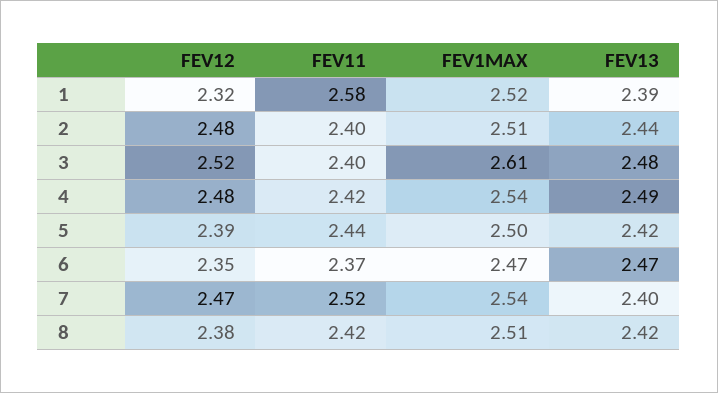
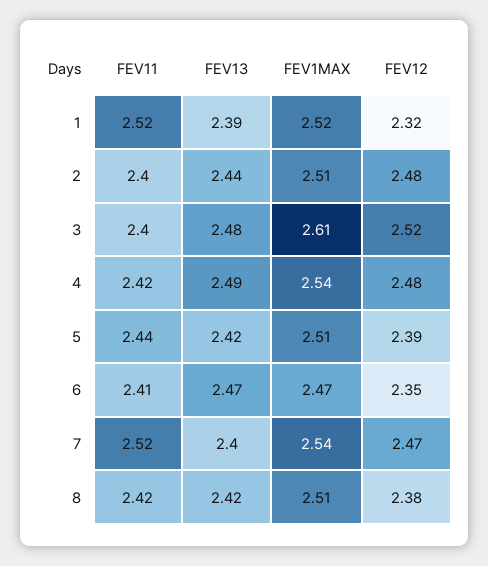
FEV11, 1: 2.58 -> 2.52
FEV1MAX, 5: 2.5 -> 2.51
FEV11, 6: 2.37 -> 2.41

